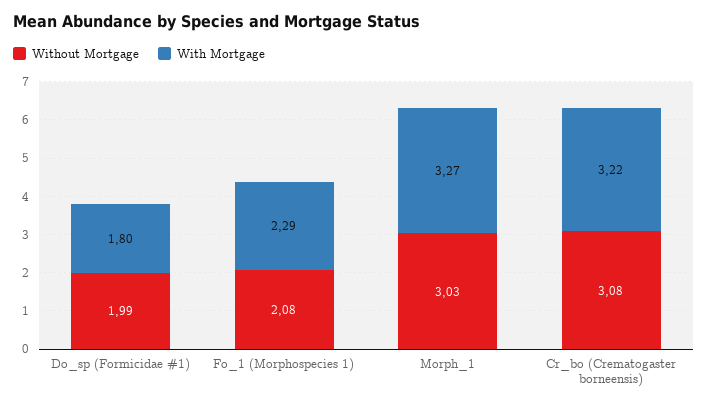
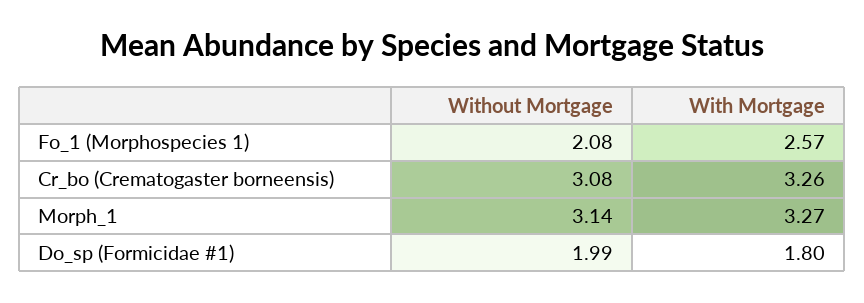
With Mortgage, Fo_1 (Morphospecies 1): 2.29 -> 2.57
Without Mortgage, Morph_1: 3.03 -> 3.14
With Mortgage, Cr_bo (Crematogaster borneensis): 3.22 -> 3.26

